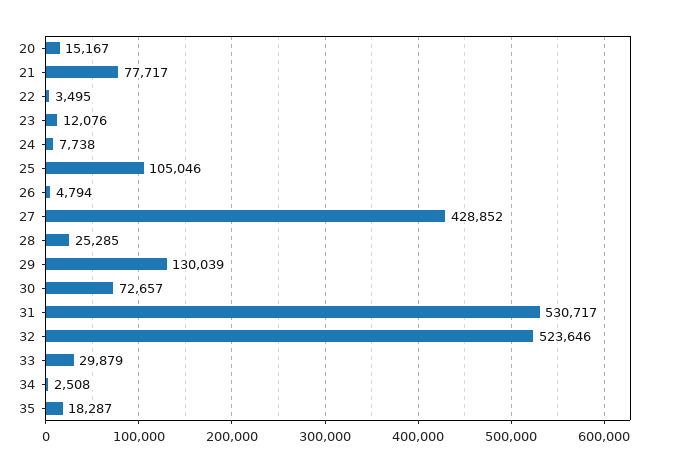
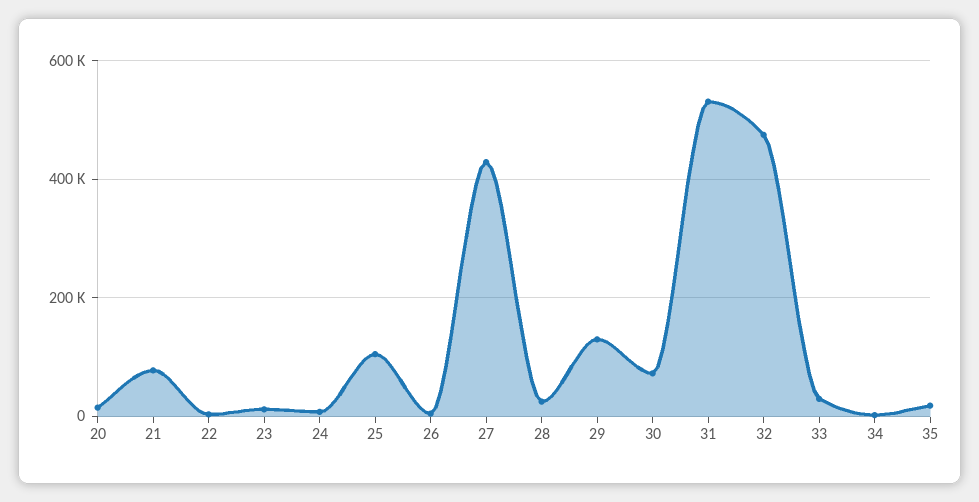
32: 523646 -> 480000

